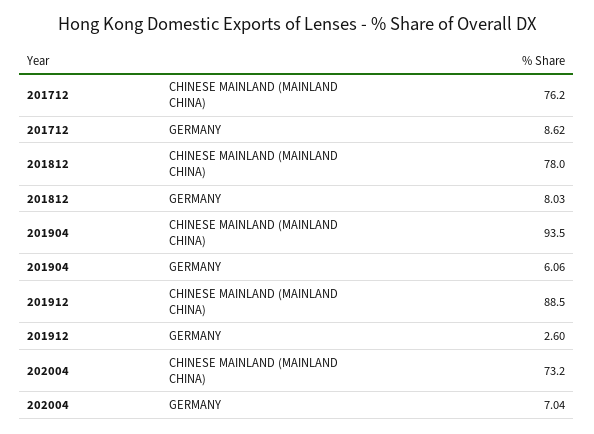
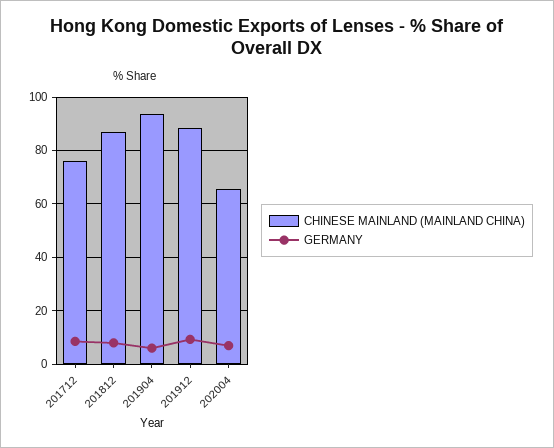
CHINESE MAINLAND (MAINLAND CHINA), 201812: 78 -> 87.5
GERMANY, 201912: 2.6 -> 10
CHINESE MAINLAND (MAINLAND CHINA), 202004: 73.2 -> 65

